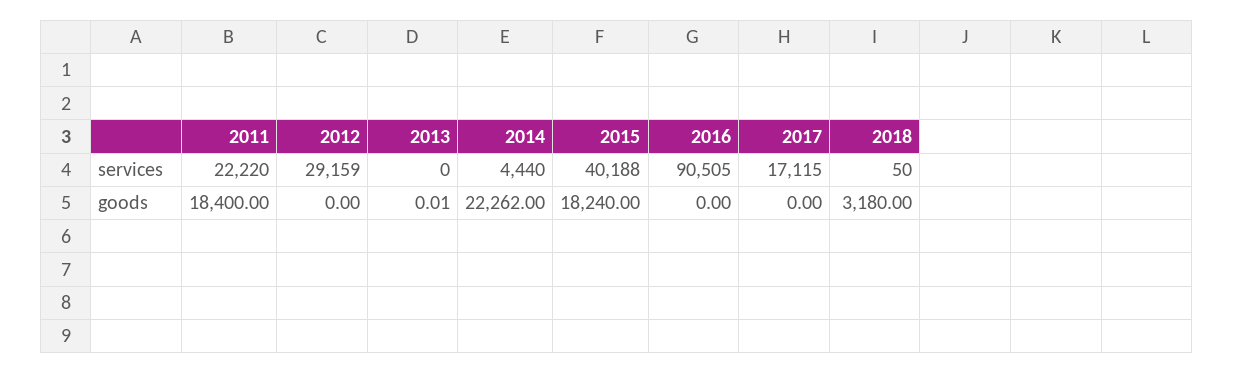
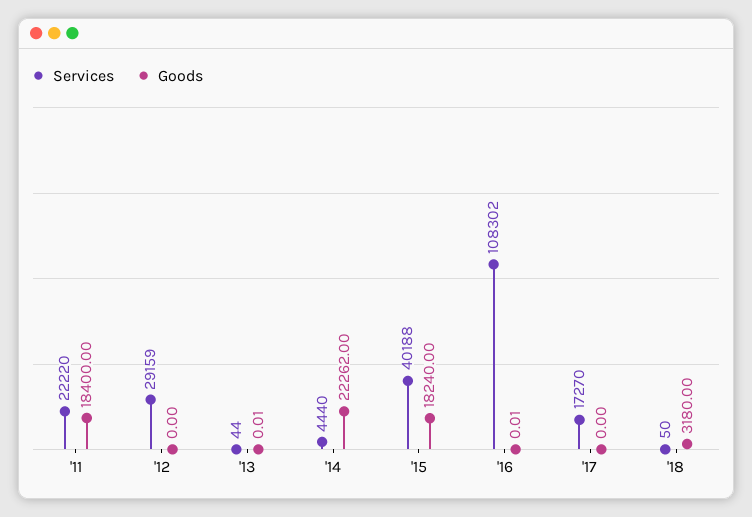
services, 2013: 0 -> 44
services, 2016: 90505 -> 108302
services, 2017: 17115 -> 17270
goods, 2016: 0 -> 0.01

